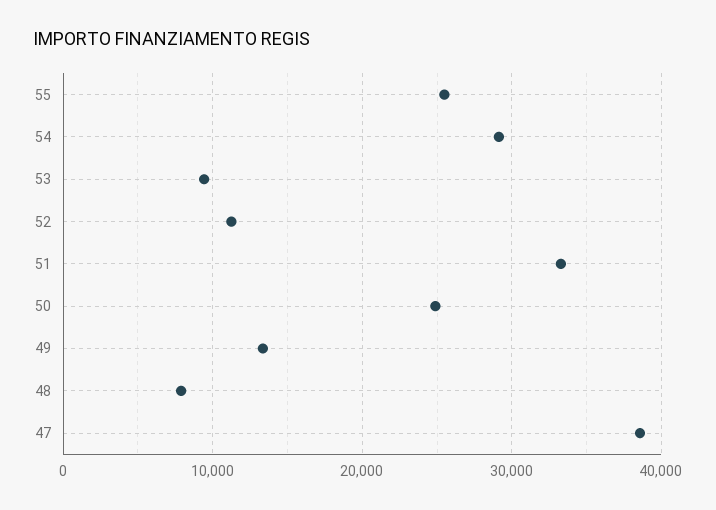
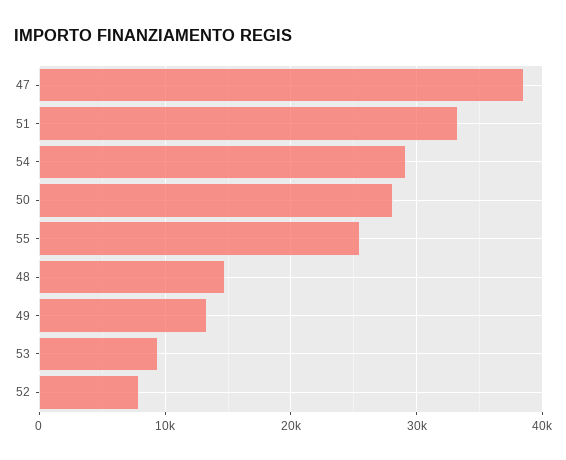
52: 11000 -> 8000
50: 25000 -> 28000
48: 8000 -> 15000

